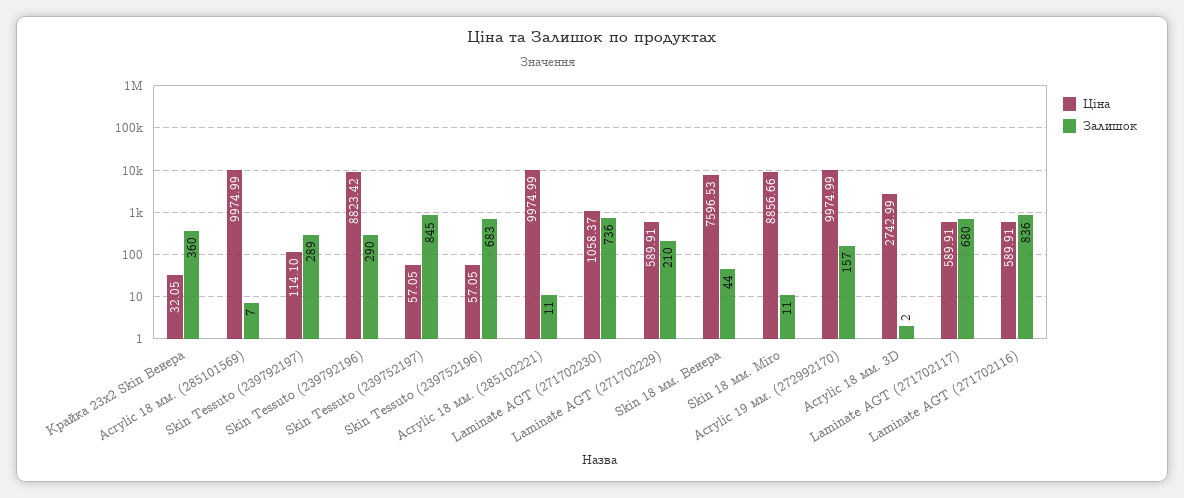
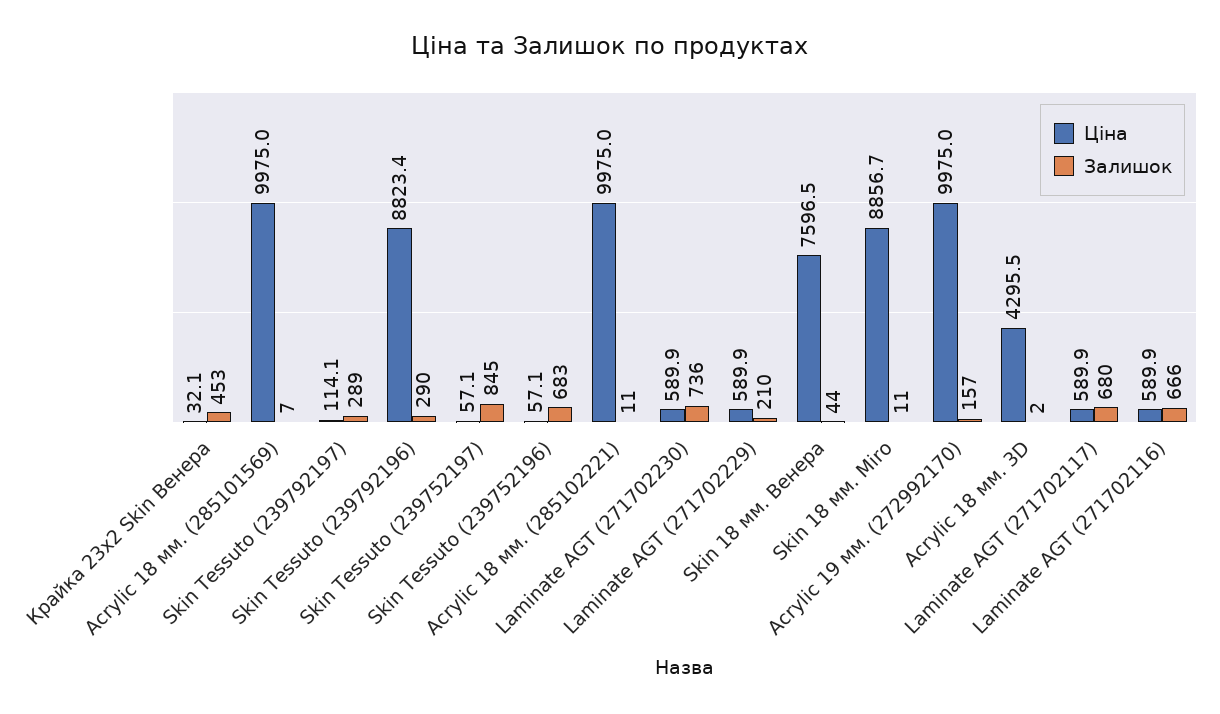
Залишок, Крайка 23x2 Skin Венера: 360 -> 453
Ціна, Laminate AGT (271702230): 1058.37 -> 589.9
Ціна, Acrylic 18 мм. 3D: 2742.99 -> 4295.5
Залишок, Laminate AGT (271702116): 836 -> 666

